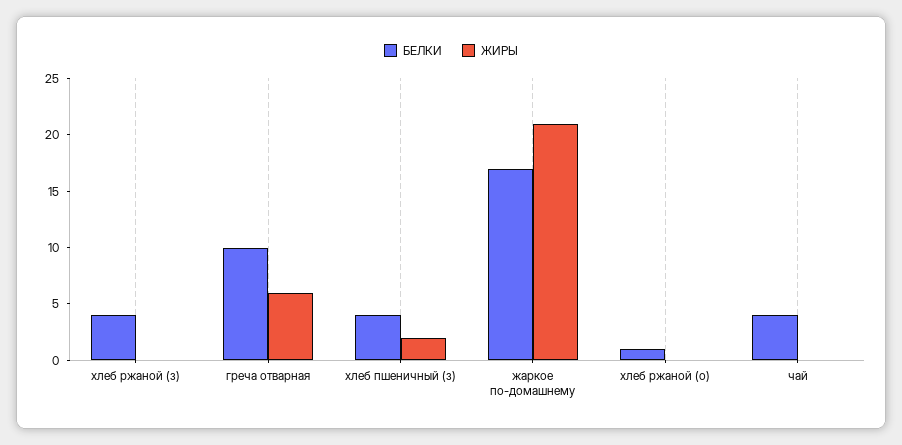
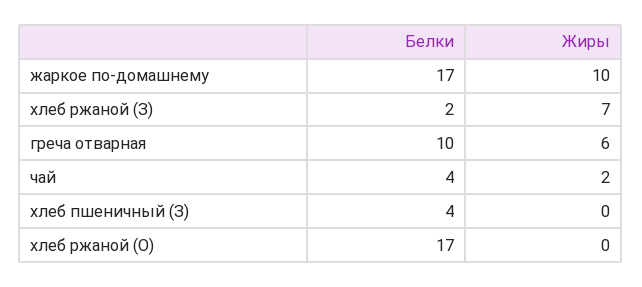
БЕЛКИ, хлеб ржаной (з): 4 -> 2
ЖИРЫ, хлеб ржаной (з): 0 -> 7
ЖИРЫ, хлеб пшеничный (з): 2 -> 0
ЖИРЫ, жаркое по-домашнему: 21 -> 10
БЕЛКИ, хлеб ржаной (о): 1 -> 17
ЖИРЫ, чай: 0 -> 2

